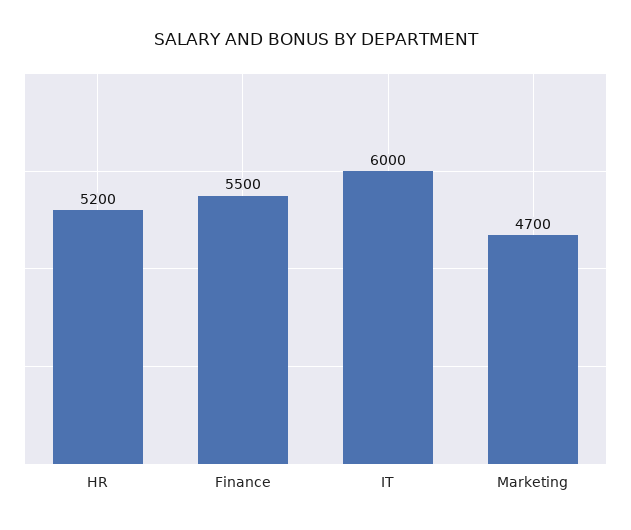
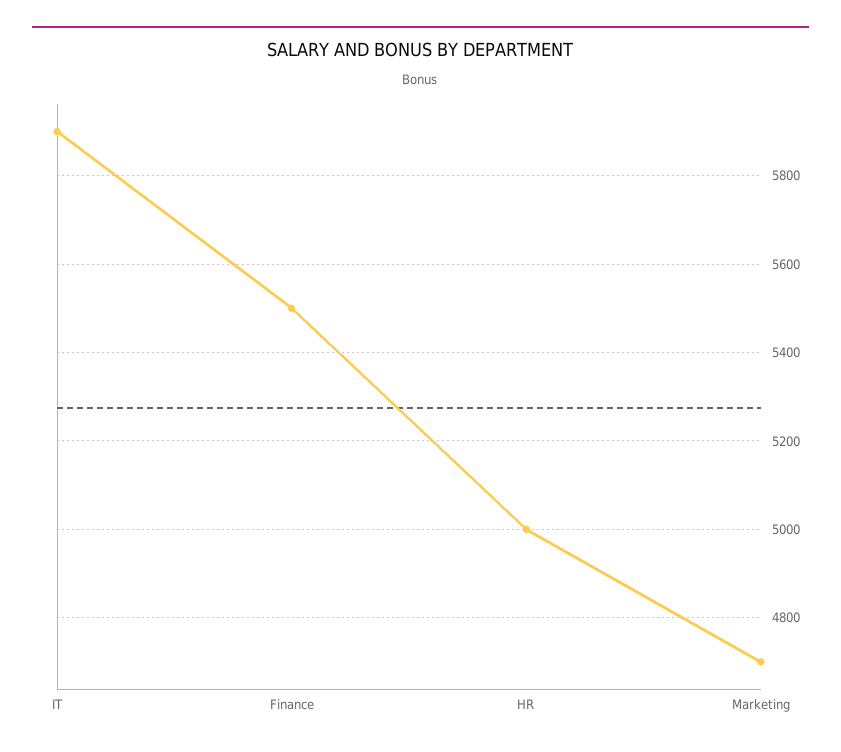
HR: 5200 -> 5000
IT: 6000 -> 5900

